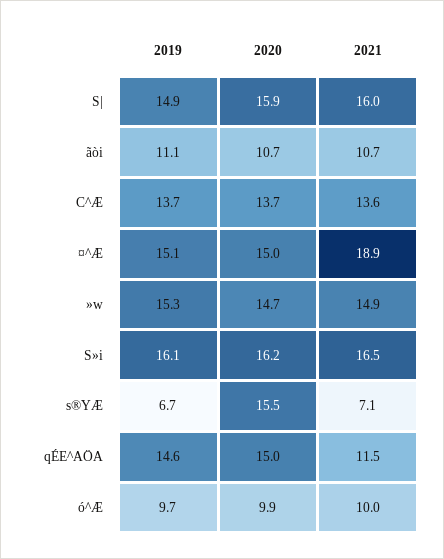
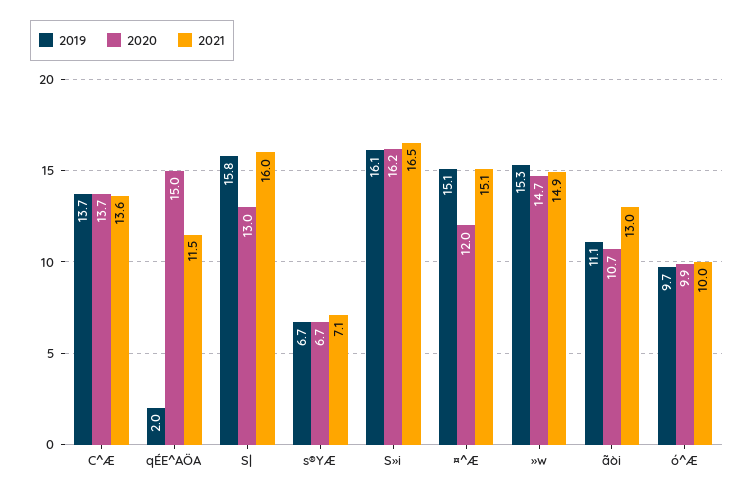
2019, S|: 14.9 -> 15.8
2020, S|: 15.9 -> 13
2021, ãòi: 10.7 -> 13
2020, ¤^Æ: 15 -> 12
2021, ¤^Æ: 18.9 -> 15.1
2020, s®YÆ: 15.5 -> 6.7
2019, qÉE^AÖA: 14.6 -> 2

